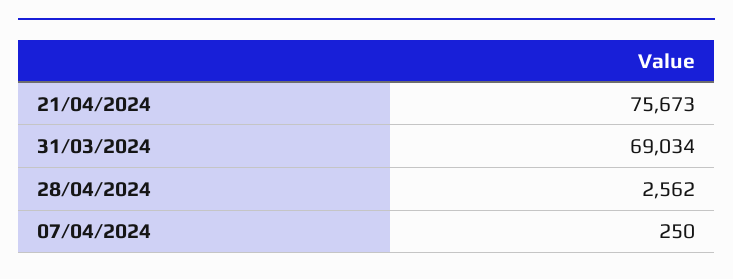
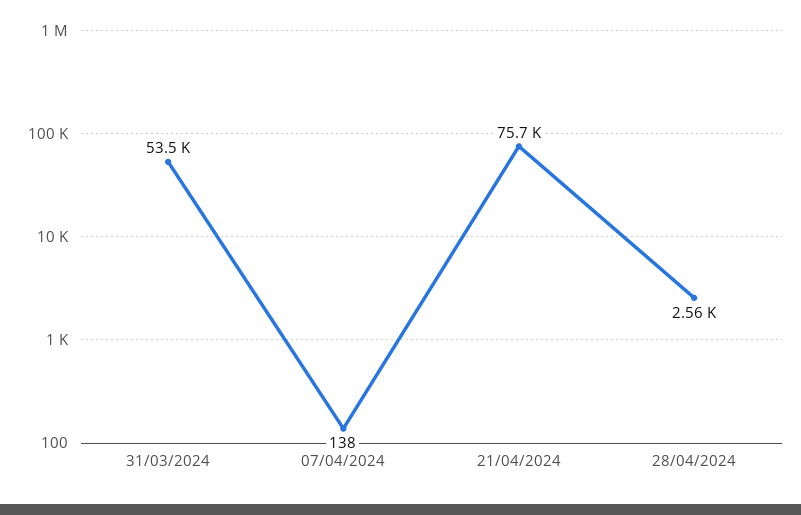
31/03/2024: 69034 -> 53500
07/04/2024: 250 -> 138

